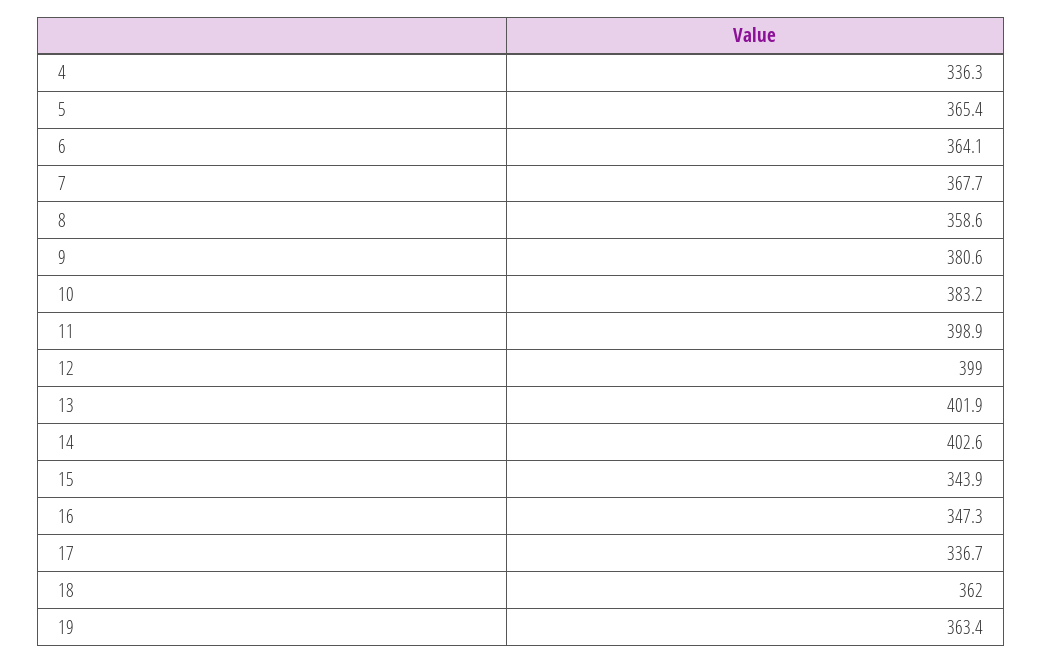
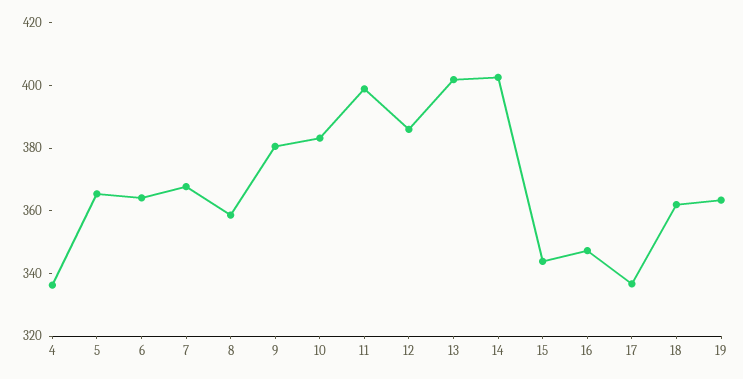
12: 399 -> 385

